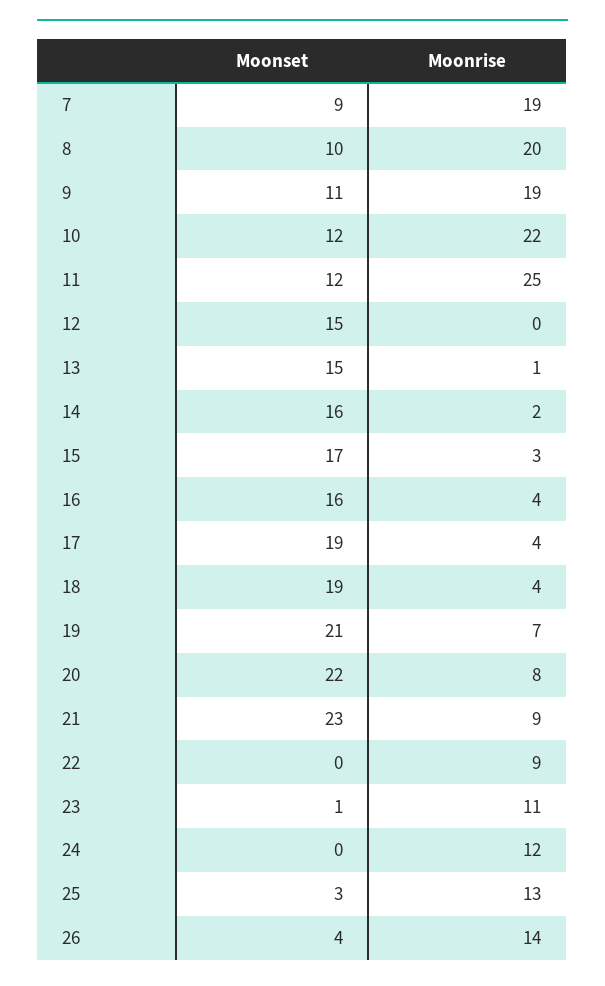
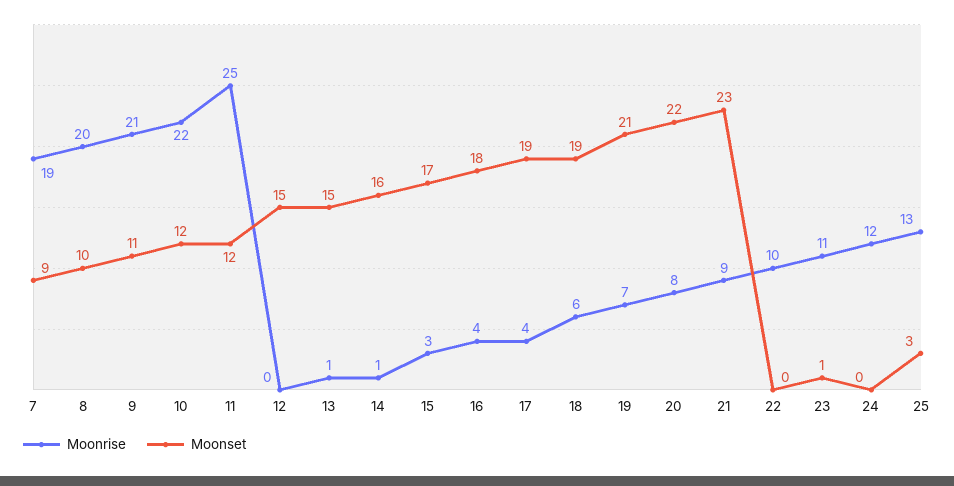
Moonrise, 9: 19 -> 21
Moonrise, 14: 2 -> 1
Moonset, 16: 16 -> 18
Moonrise, 18: 4 -> 6
Moonrise, 22: 9 -> 10
Moonset, 26: 4 -> none
Moonrise, 26: 14 -> none

